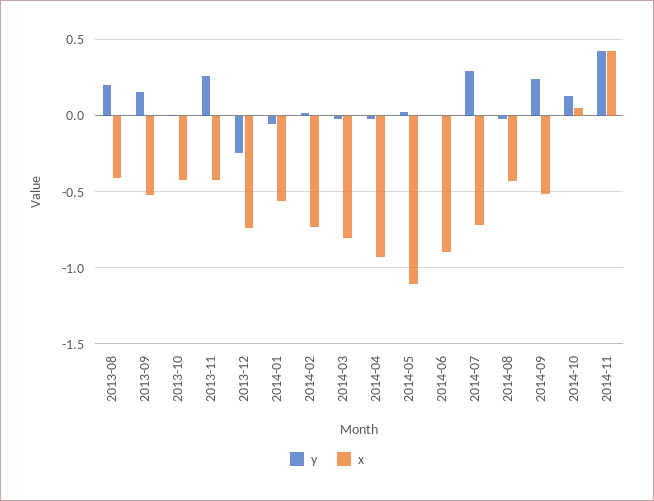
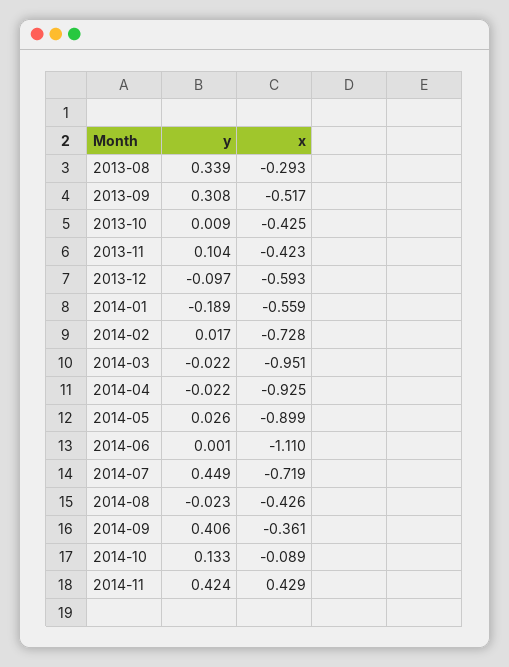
y, 2013-08: 0.2 -> 0.339
x, 2013-08: -0.4 -> -0.293
y, 2013-09: 0.15 -> 0.308
y, 2013-11: 0.25 -> 0.104
y, 2013-12: -0.25 -> -0.097
x, 2013-12: -0.75 -> -0.593
y, 2014-01: -0.05 -> -0.189
x, 2014-03: -0.8 -> -0.951
x, 2014-05: -1.1 -> -0.899
x, 2014-06: -0.9 -> -1.11
y, 2014-07: 0.3 -> 0.449
y, 2014-09: 0.25 -> 0.406
x, 2014-09: -0.5 -> -0.361
x, 2014-10: 0.05 -> -0.089

